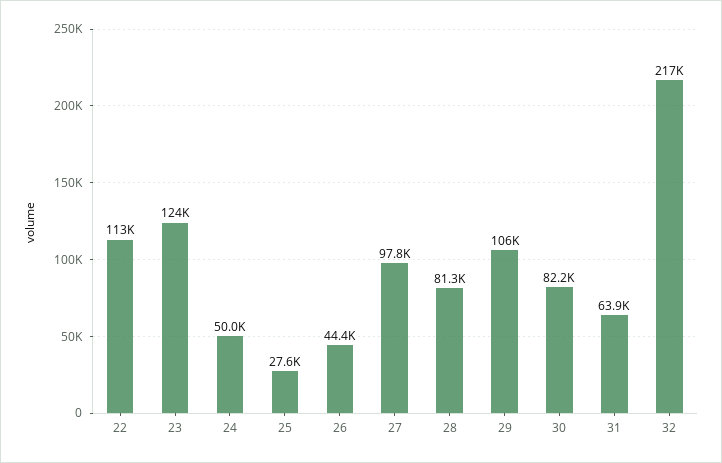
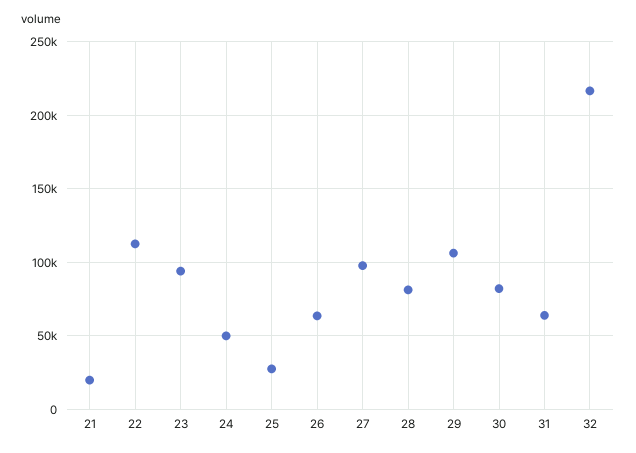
23: 124000 -> 95000
26: 44400 -> 65000
21: none -> 20000

